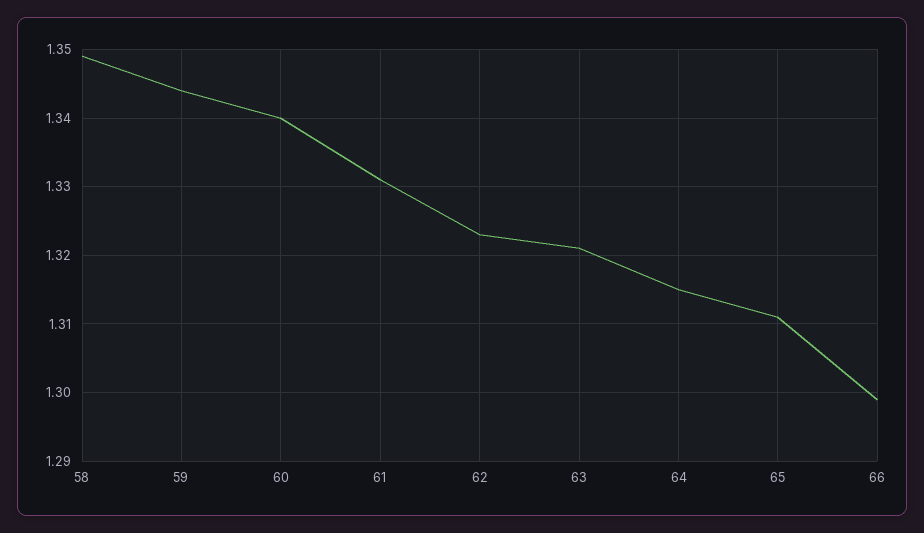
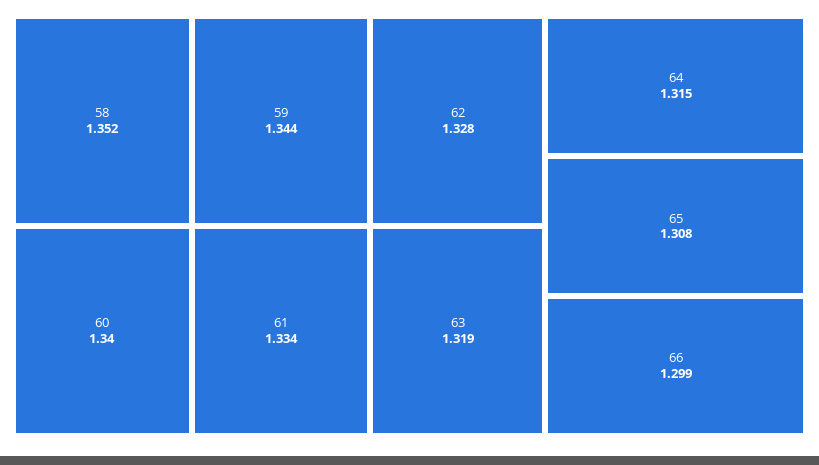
58: 1.349 -> 1.352
61: 1.331 -> 1.334
62: 1.323 -> 1.328
63: 1.321 -> 1.319
65: 1.311 -> 1.308

